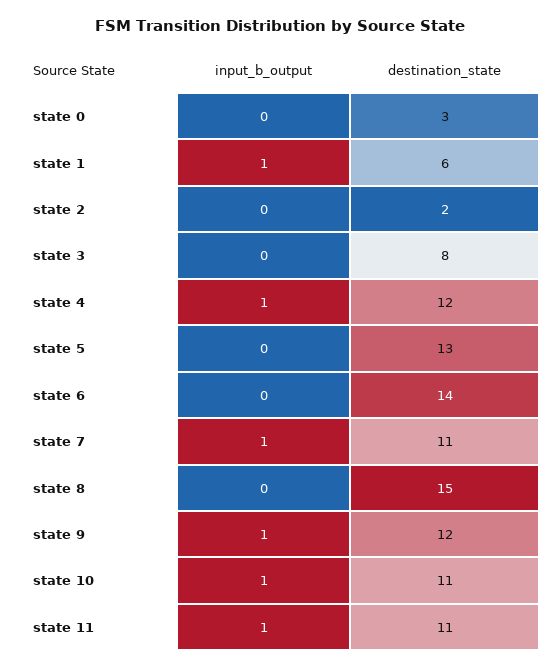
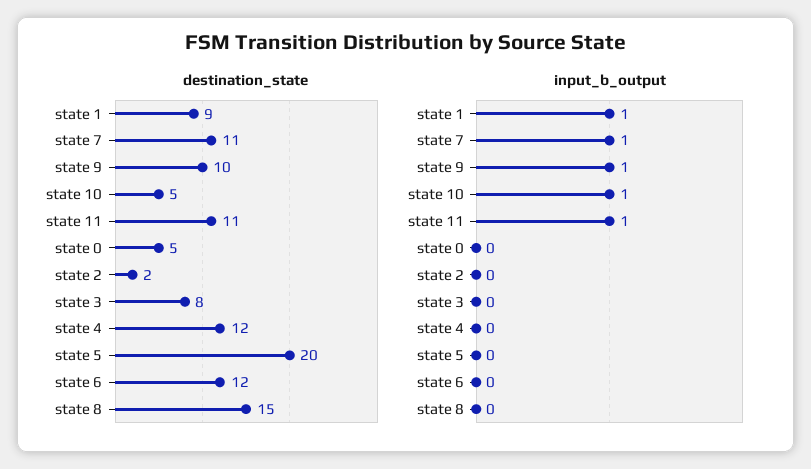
destination_state, state 0: 3 -> 5
destination_state, state 1: 6 -> 9
input_b_output, state 4: 1 -> 0
destination_state, state 5: 13 -> 20
destination_state, state 6: 14 -> 12
destination_state, state 9: 12 -> 10
destination_state, state 10: 11 -> 5

